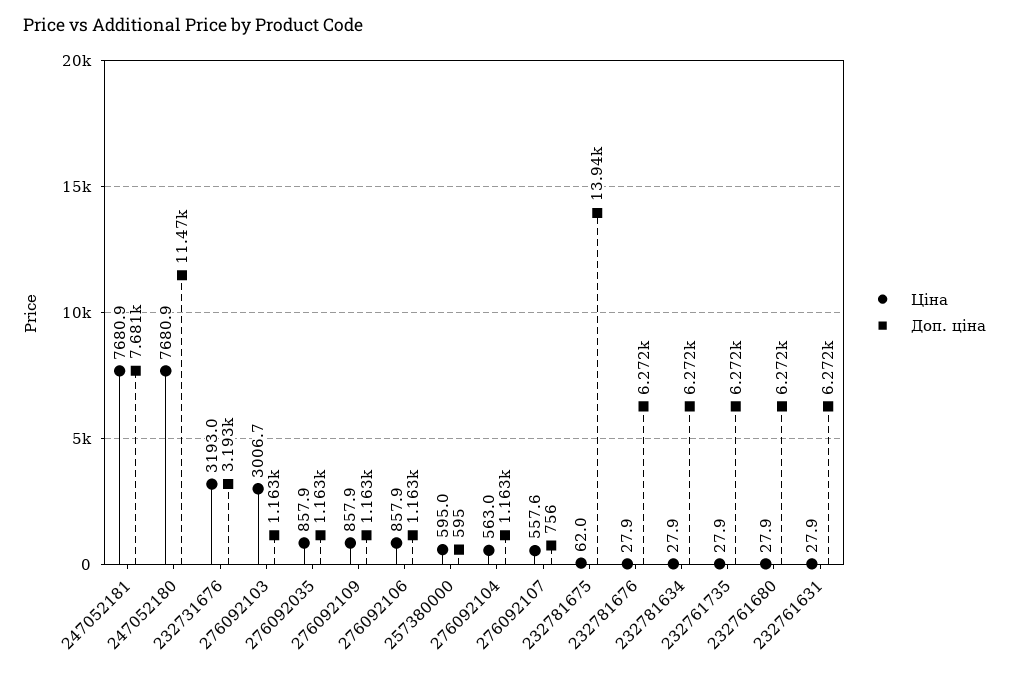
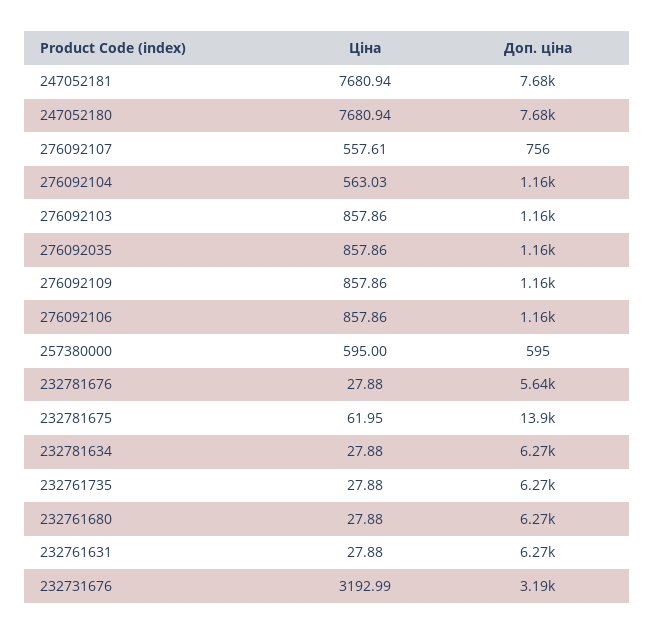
Доп. ціна, 247052180: 11470 -> 7680
Ціна, 276092103: 3006.7 -> 857.86
Доп. ціна, 232781676: 6272 -> 5640

